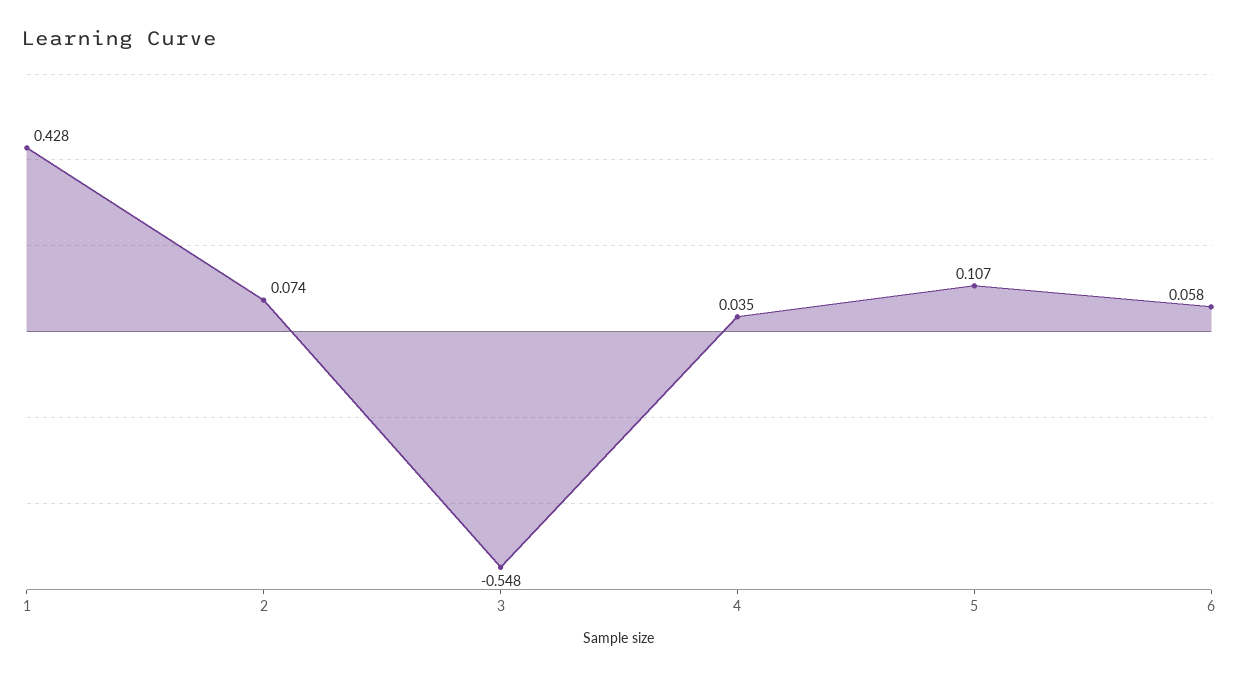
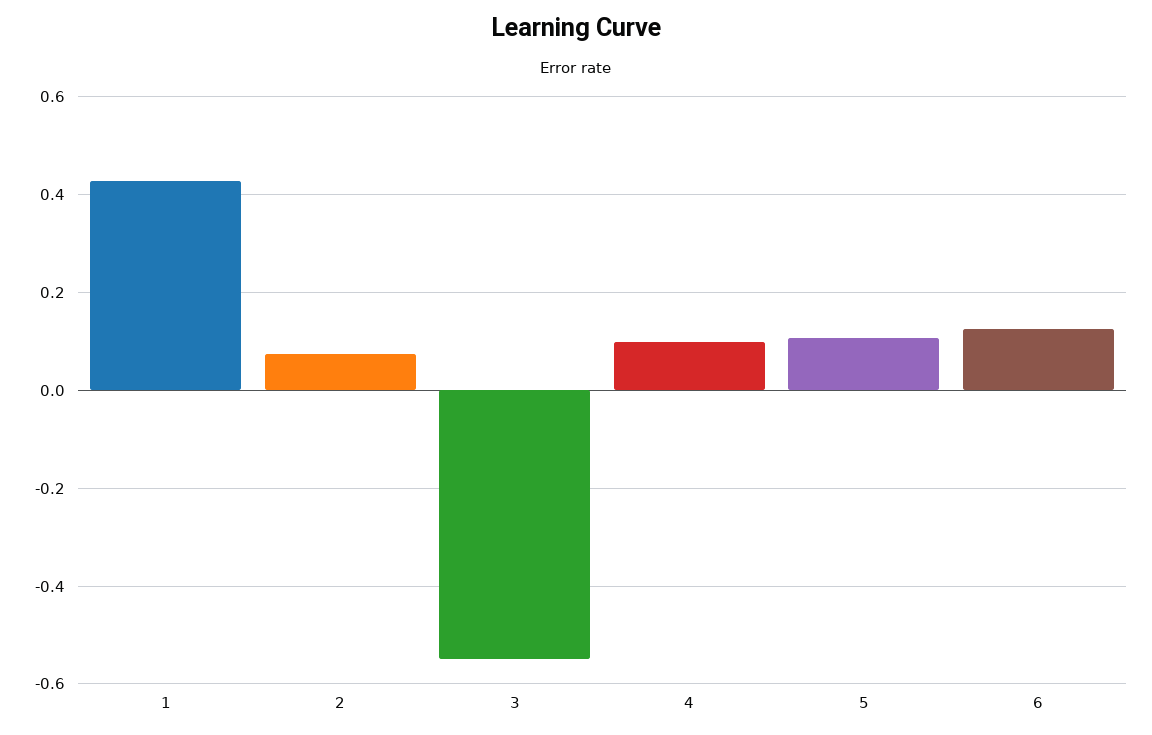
4: 0.035 -> 0.1
6: 0.058 -> 0.12

